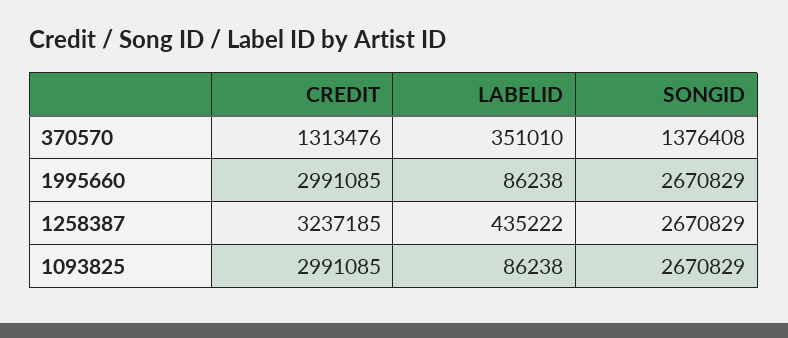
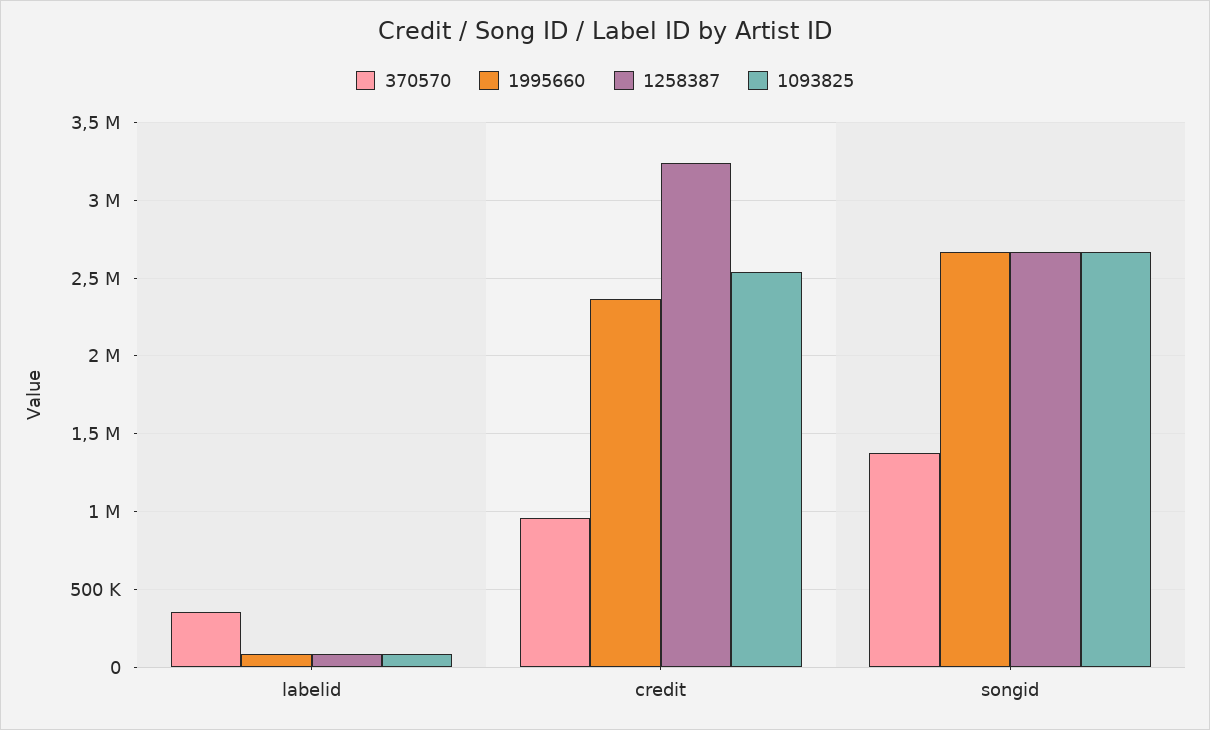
370570, CREDIT: 1313476 -> 950000
1995660, CREDIT: 2991085 -> 2350000
1258387, LABELID: 435222 -> 100000
1093825, CREDIT: 2991085 -> 2550000

